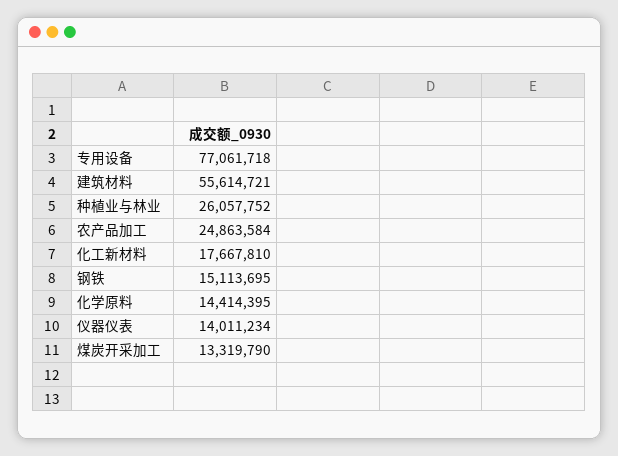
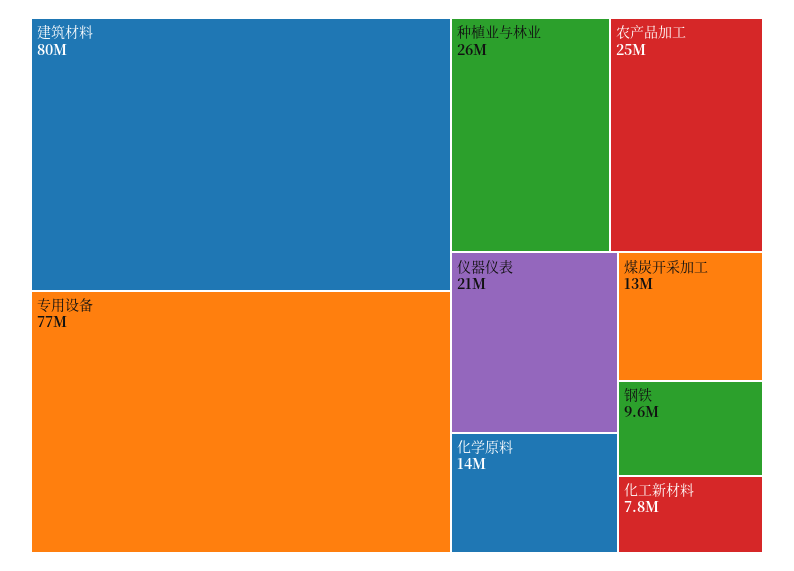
建筑材料: 55614721 -> 80000000
化工新材料: 17667810 -> 7800000
钢铁: 15113695 -> 9600000
仪器仪表: 14011234 -> 21000000

